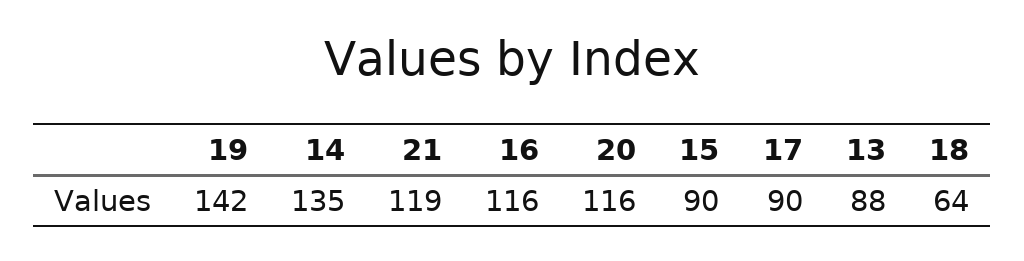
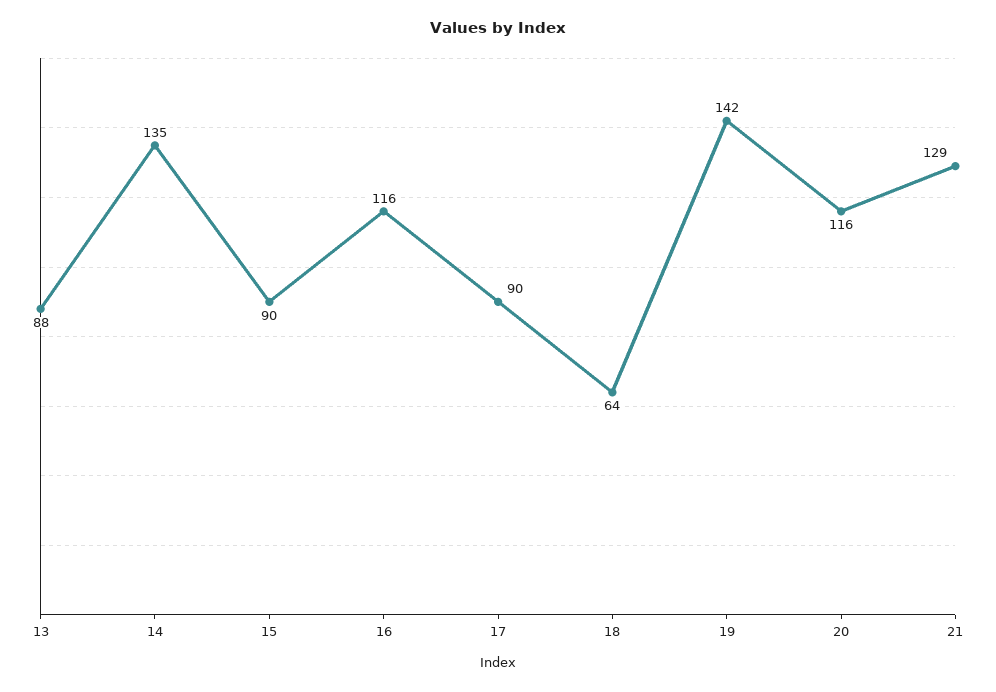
21: 119 -> 129

